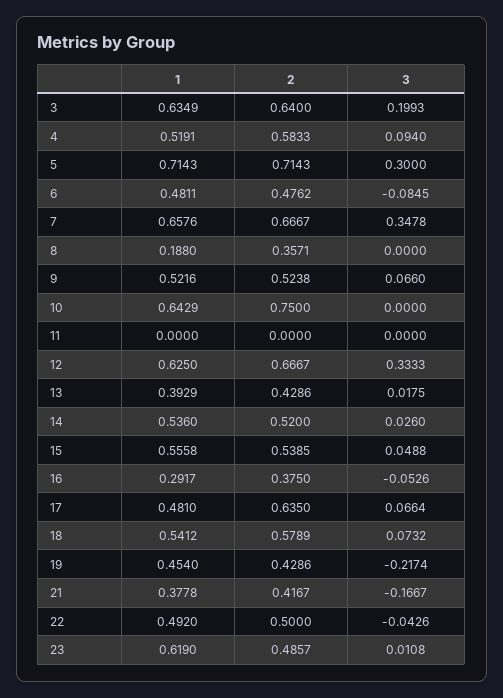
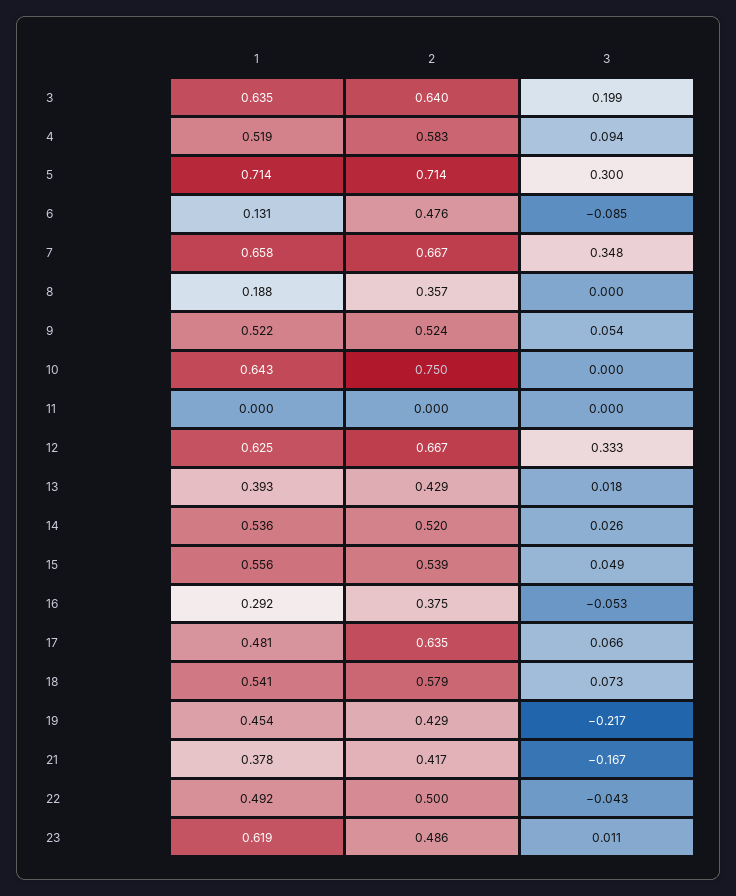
1, 6: 0.4811 -> 0.131
3, 9: 0.066 -> 0.054

